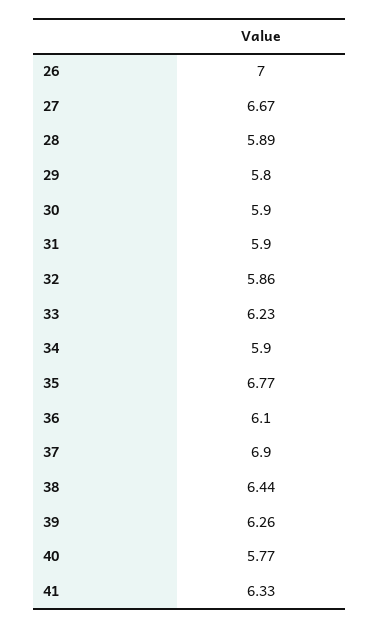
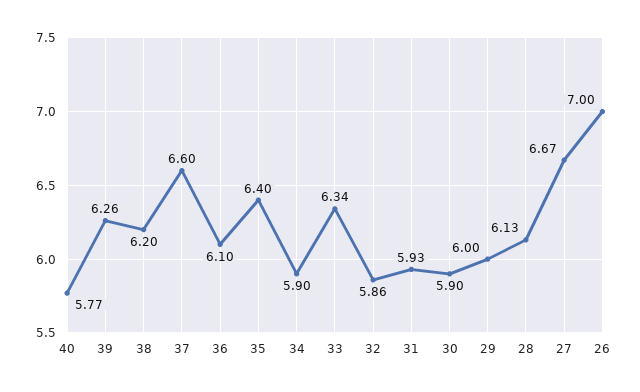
28: 5.89 -> 6.13
29: 5.8 -> 6
31: 5.9 -> 5.93
33: 6.23 -> 6.34
35: 6.77 -> 6.4
37: 6.9 -> 6.6
38: 6.44 -> 6.2
41: 6.33 -> none

